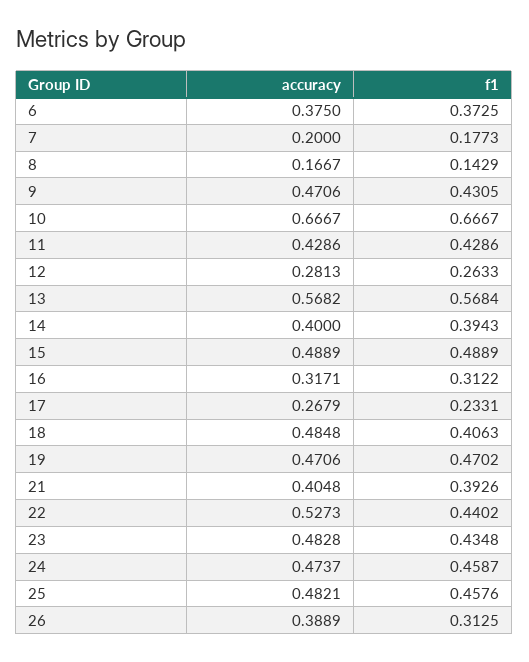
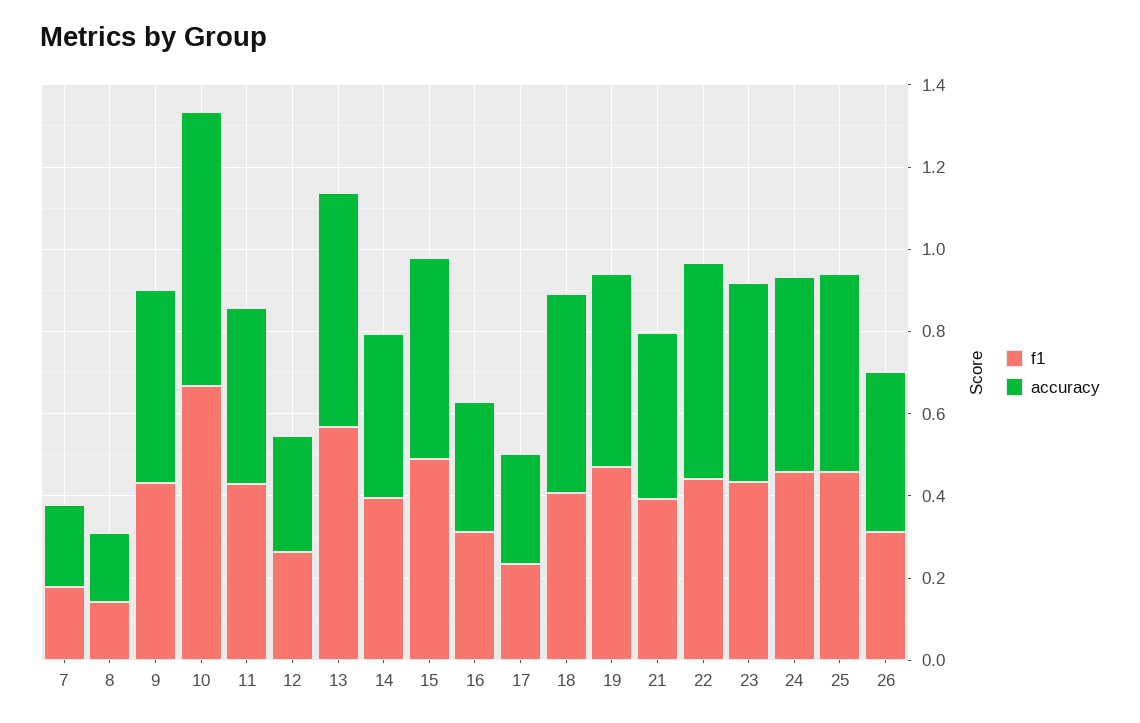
accuracy, 6: 0.375 -> none
f1, 6: 0.3725 -> none

